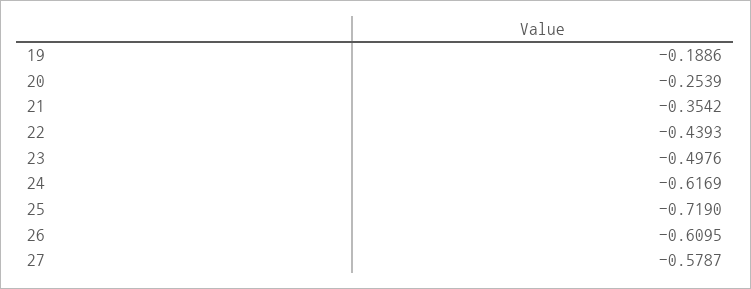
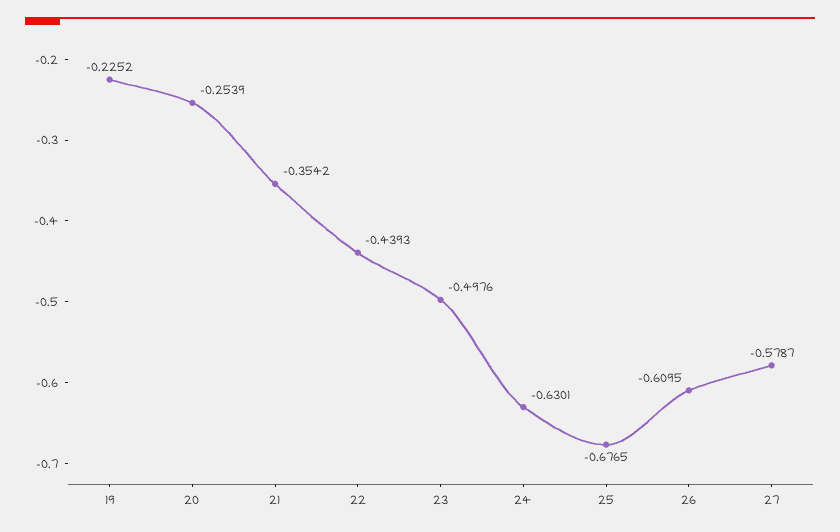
19: -0.1886 -> -0.2252
24: -0.6169 -> -0.6301
25: -0.719 -> -0.6765

